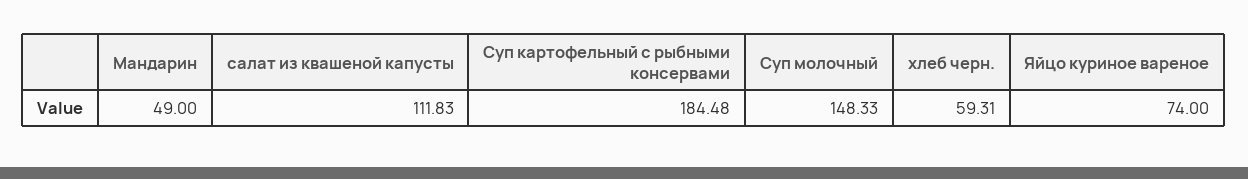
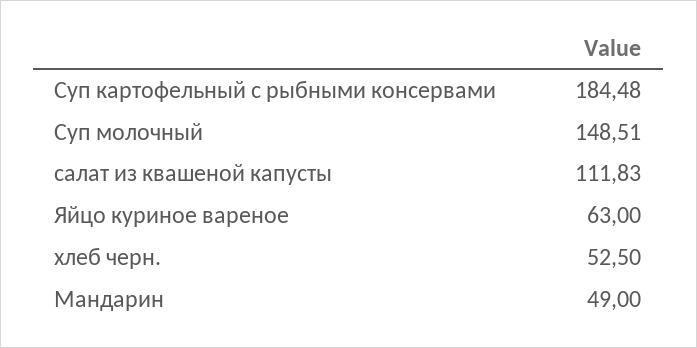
Суп молочный: 148.33 -> 148.51
хлеб черн.: 59.31 -> 52.5
Яйцо куриное вареное: 74 -> 63

